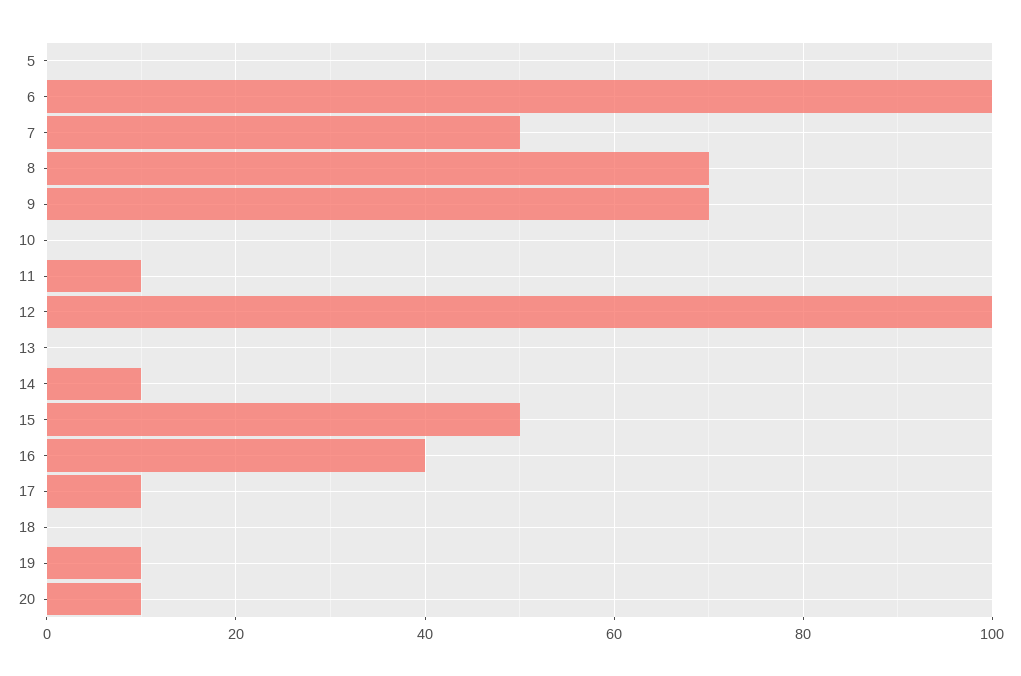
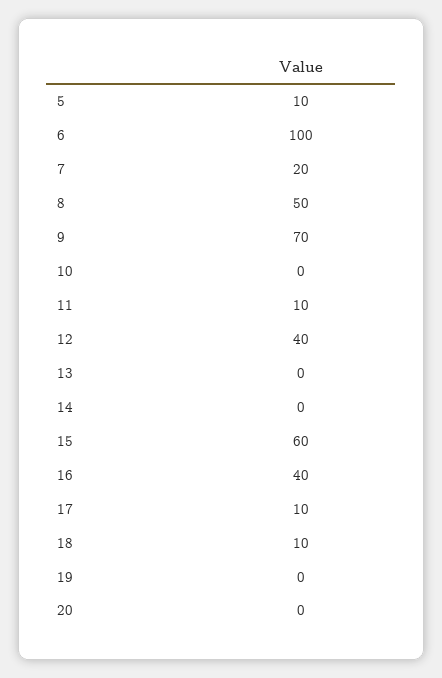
5: 0 -> 10
7: 50 -> 20
8: 70 -> 50
12: 100 -> 40
14: 10 -> 0
15: 50 -> 60
18: 0 -> 10
19: 10 -> 0
20: 10 -> 0

